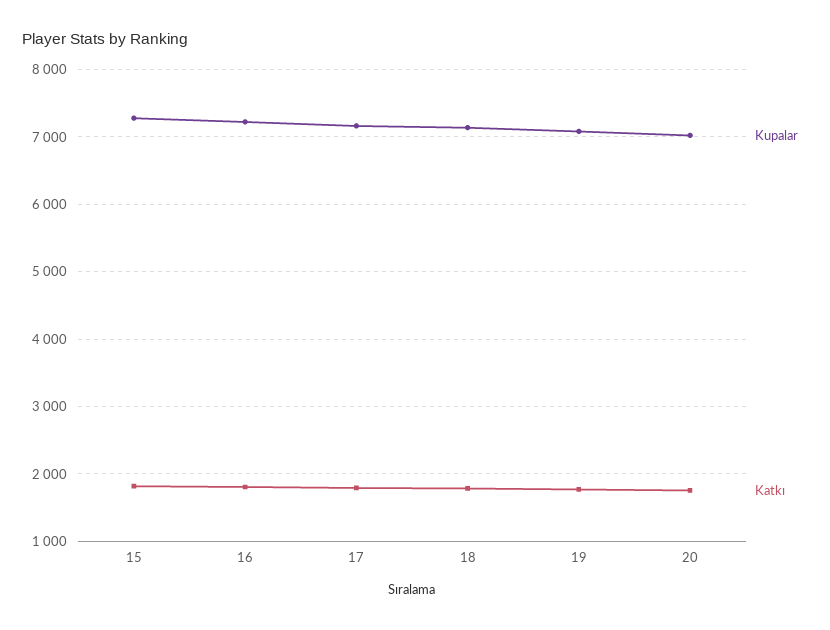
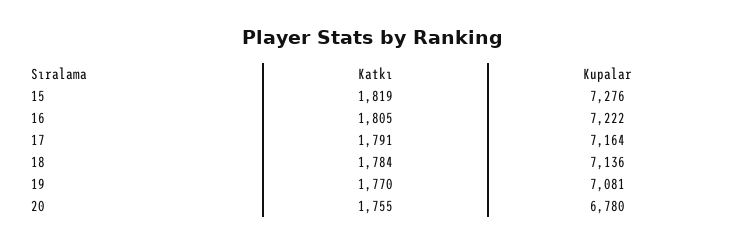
Kupalar, 20: 7000 -> 6780

